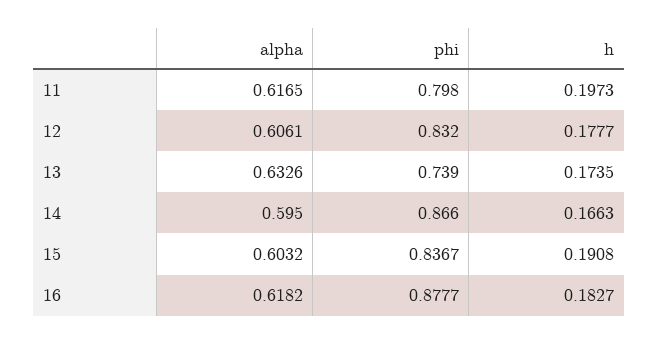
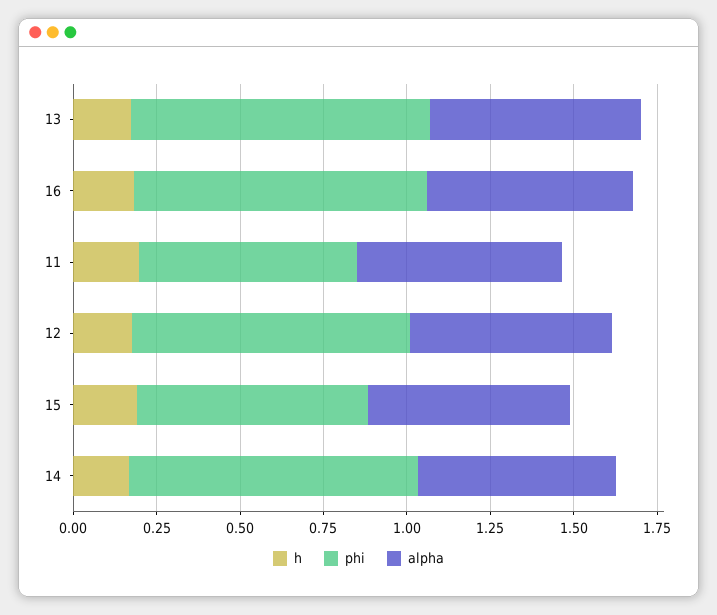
phi, 11: 0.798 -> 0.65
phi, 13: 0.739 -> 0.9
phi, 15: 0.8367 -> 0.7

